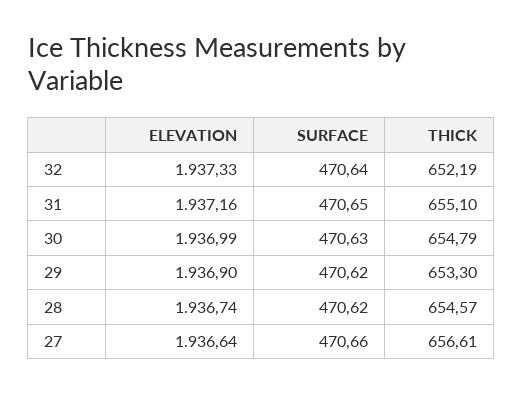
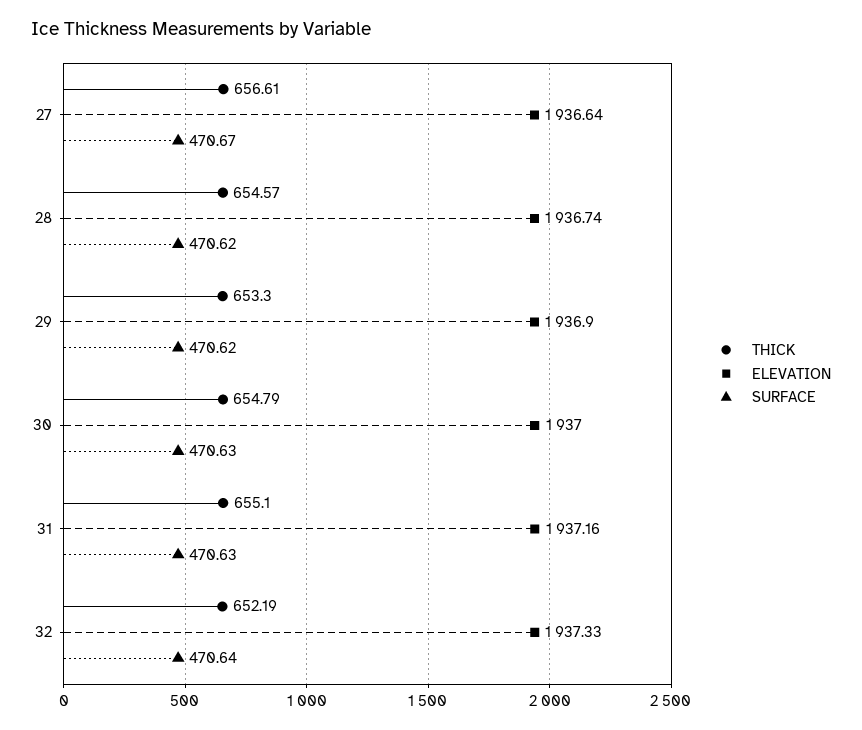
SURFACE, 31: 470.65 -> 470.63
ELEVATION, 30: 1936.99 -> 1937
SURFACE, 27: 470.66 -> 470.67

